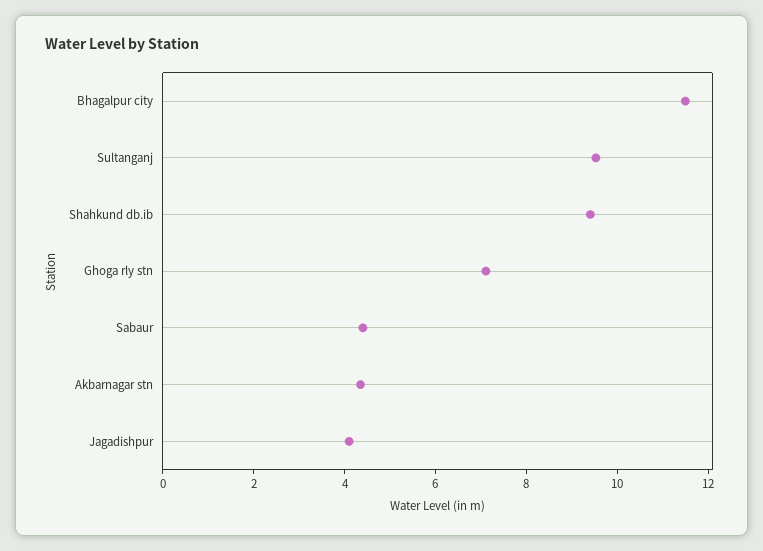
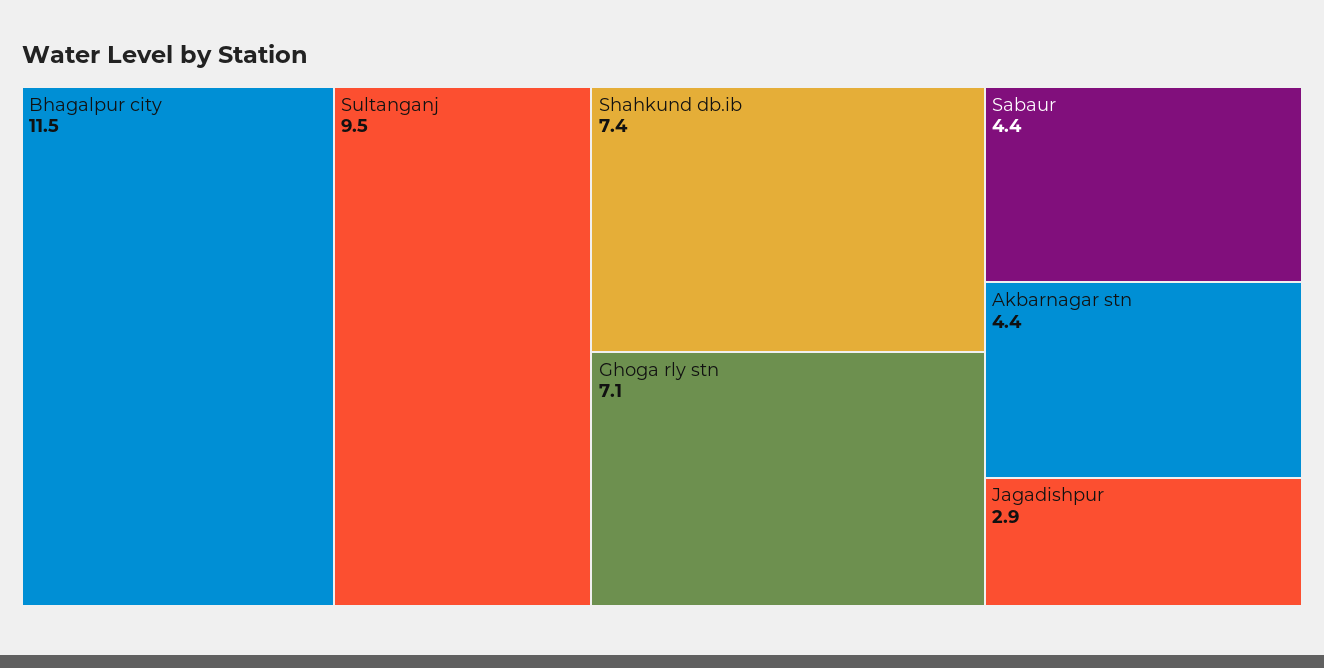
Shahkund db.ib: 9.5 -> 7.4
Jagadishpur: 4 -> 2.9

